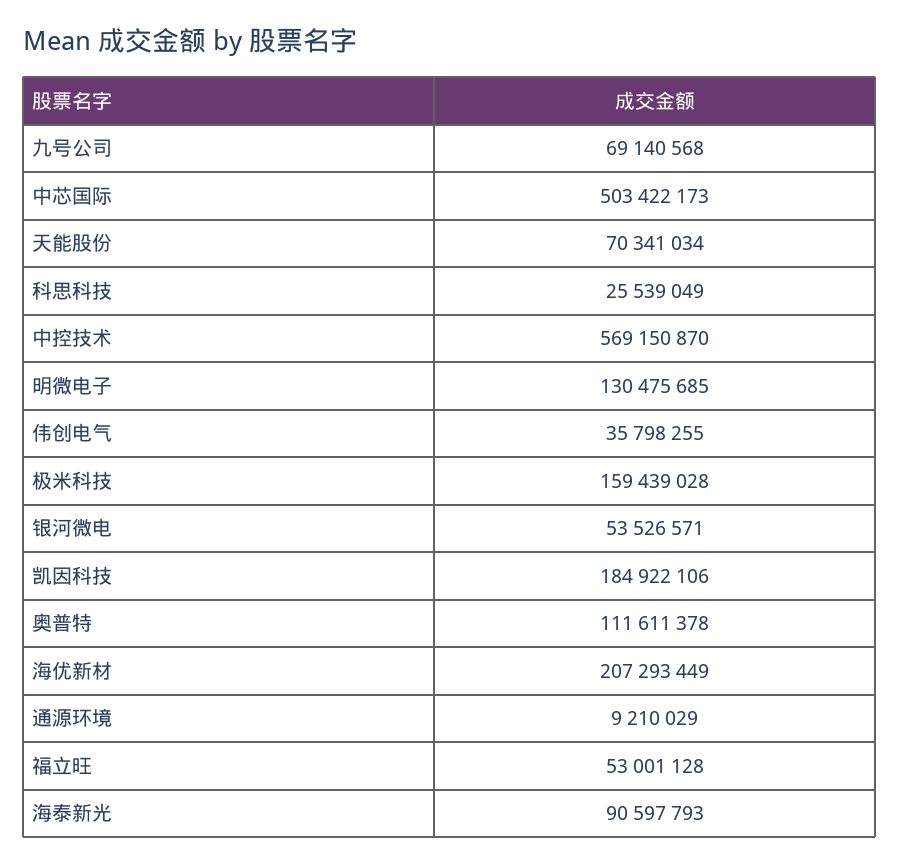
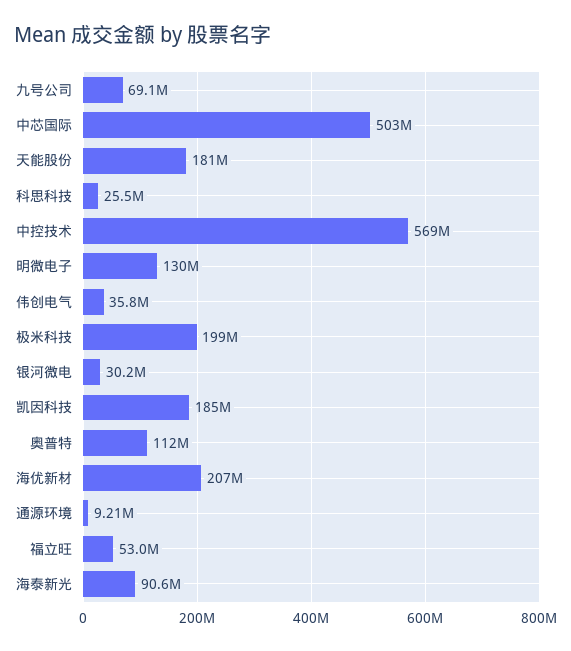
天能股份: 70341034 -> 181000000
极米科技: 159439028 -> 199000000
银河微电: 53526571 -> 30200000

